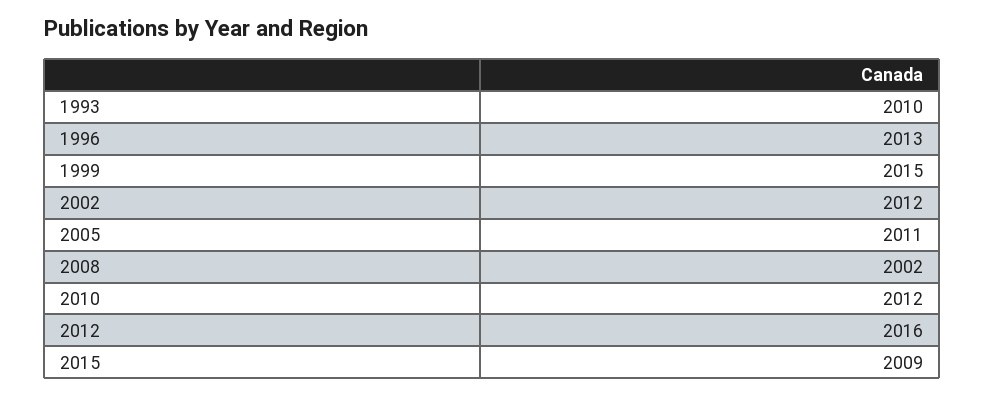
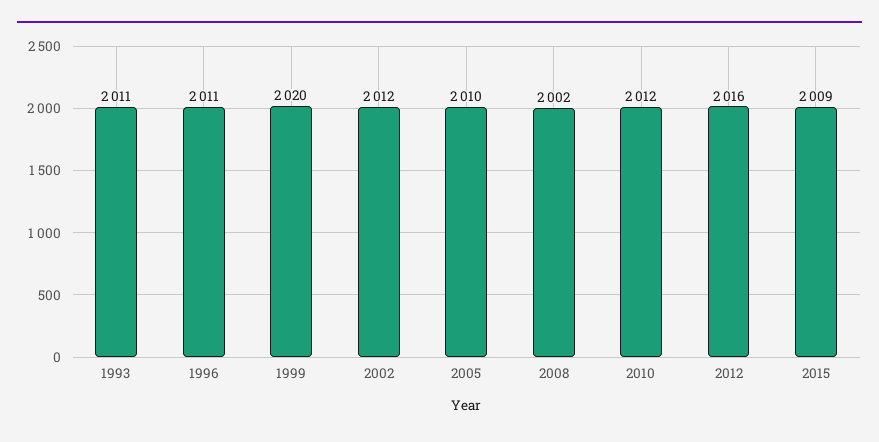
1993: 2010 -> 2011
1996: 2013 -> 2011
1999: 2015 -> 2020
2005: 2011 -> 2010

